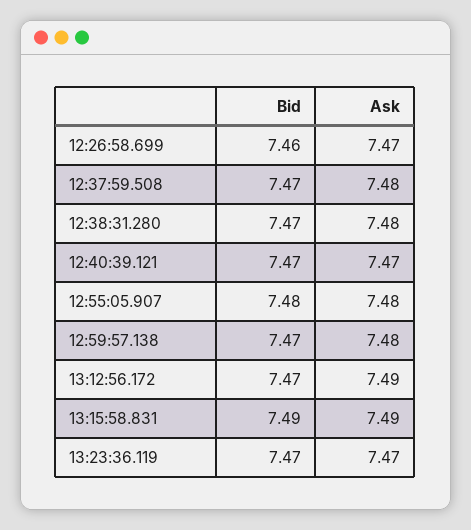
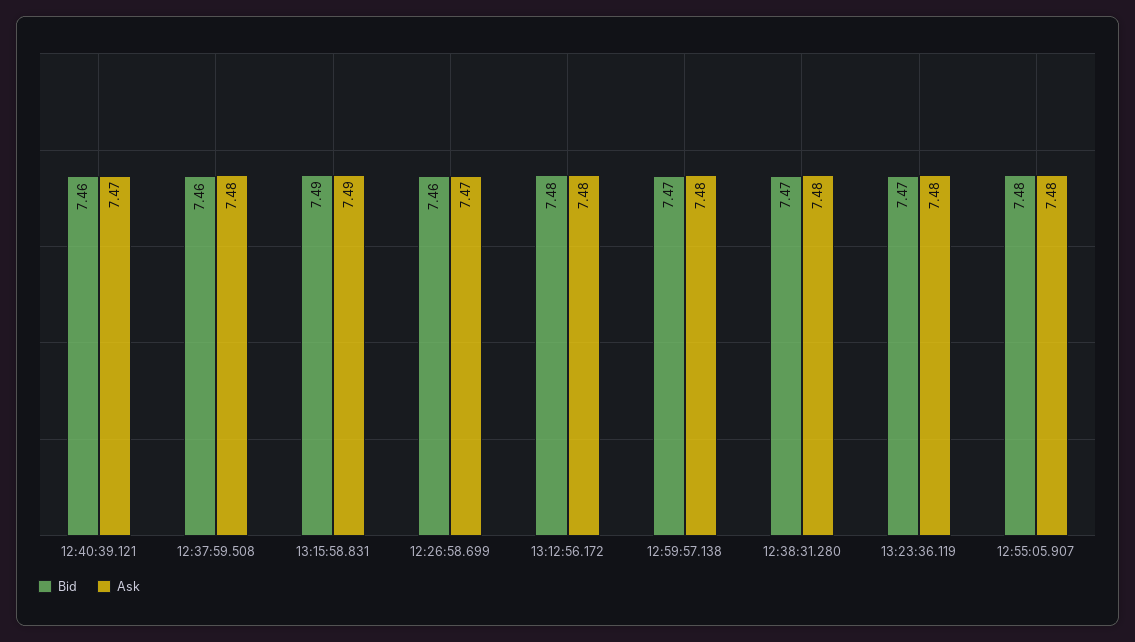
Bid, 12:37:59.508: 7.47 -> 7.46
Bid, 12:40:39.121: 7.47 -> 7.46
Bid, 13:12:56.172: 7.47 -> 7.48
Ask, 13:12:56.172: 7.49 -> 7.48
Ask, 13:23:36.119: 7.47 -> 7.48

